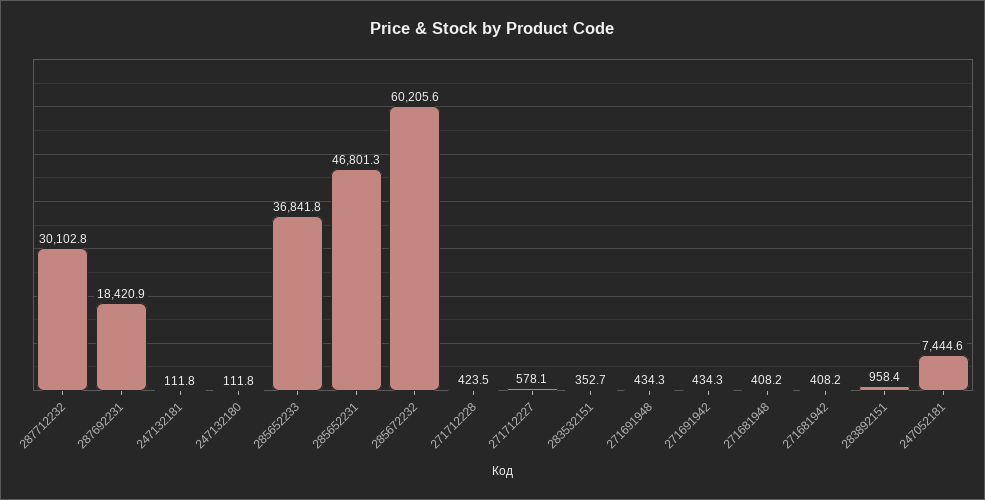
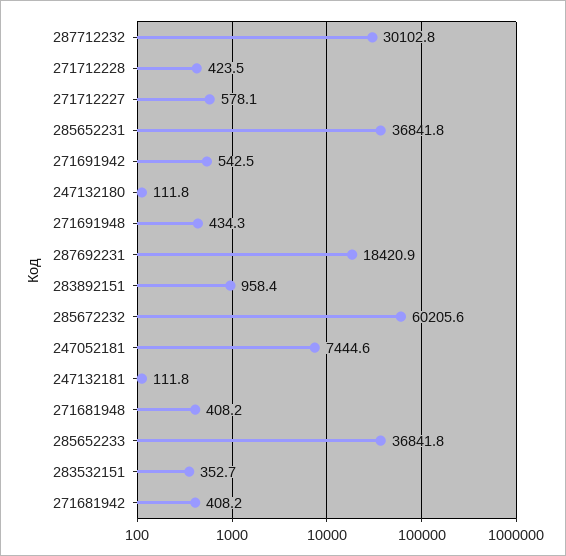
285652231: 46801.3 -> 36841.8
271691942: 434.3 -> 542.5

